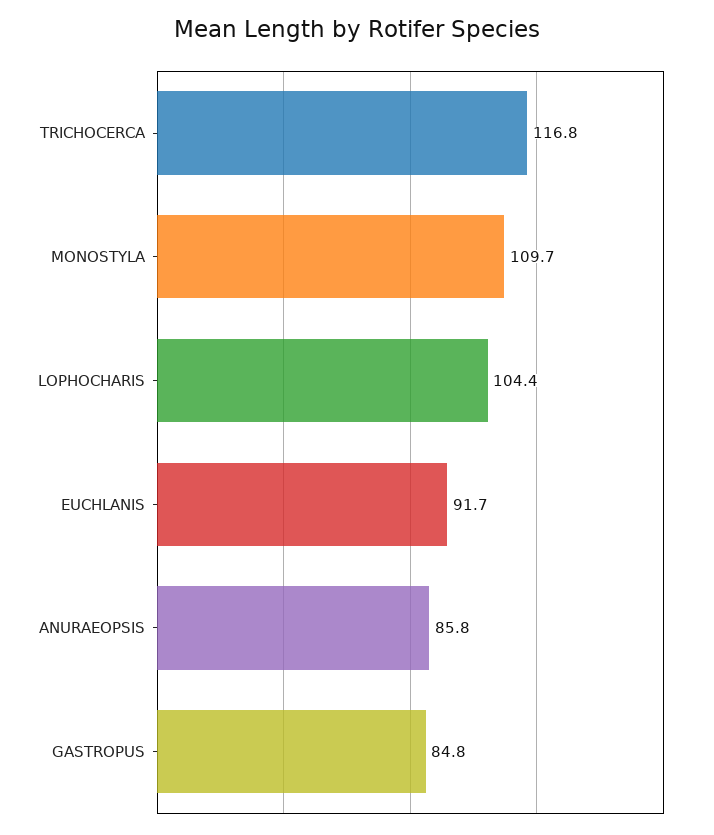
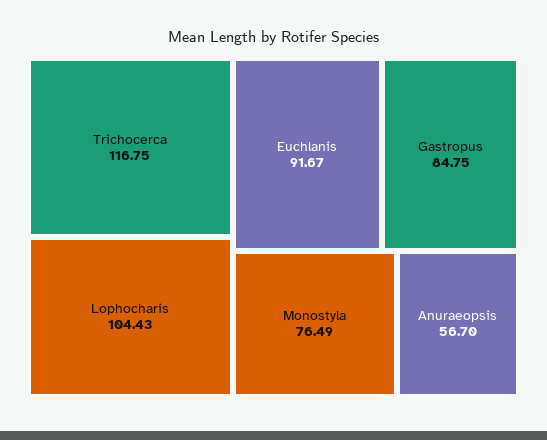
MONOSTYLA: 109.7 -> 76.49
ANURAEOPSIS: 85.8 -> 56.7

